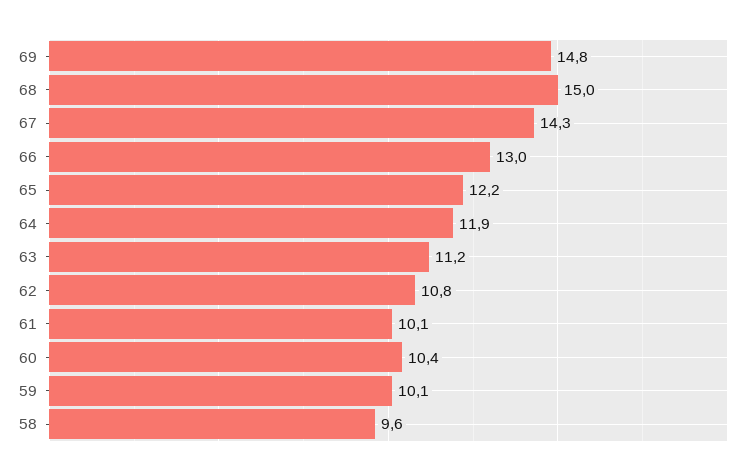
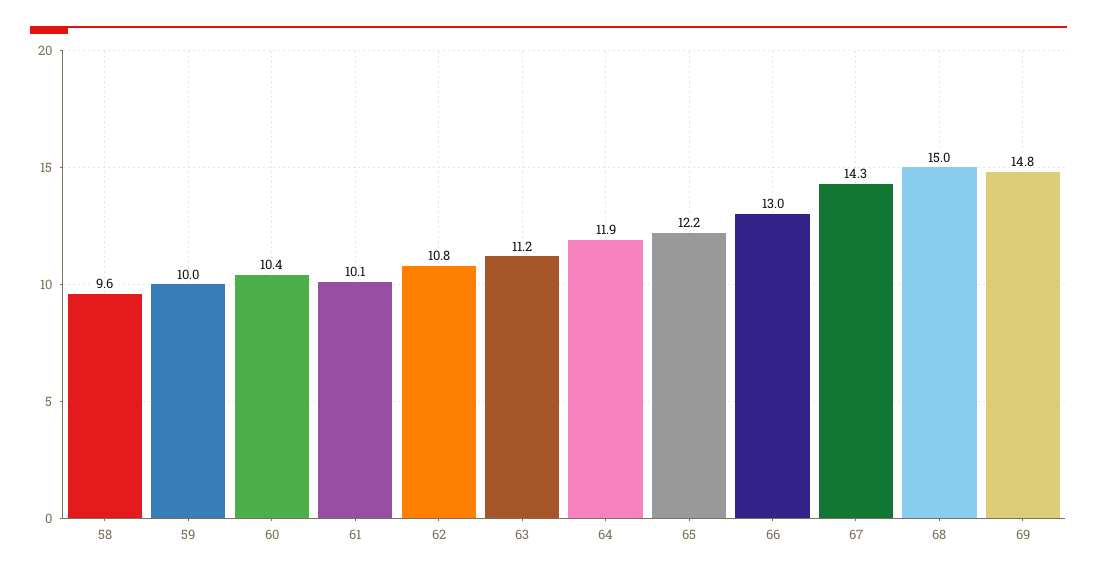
59: 10.1 -> 10

